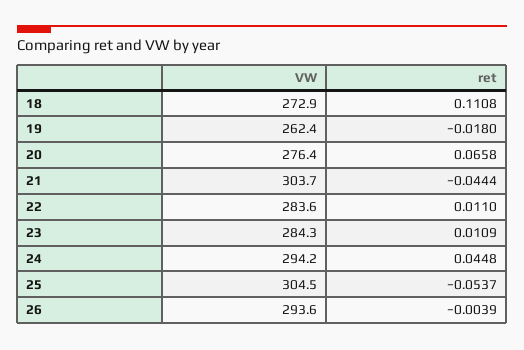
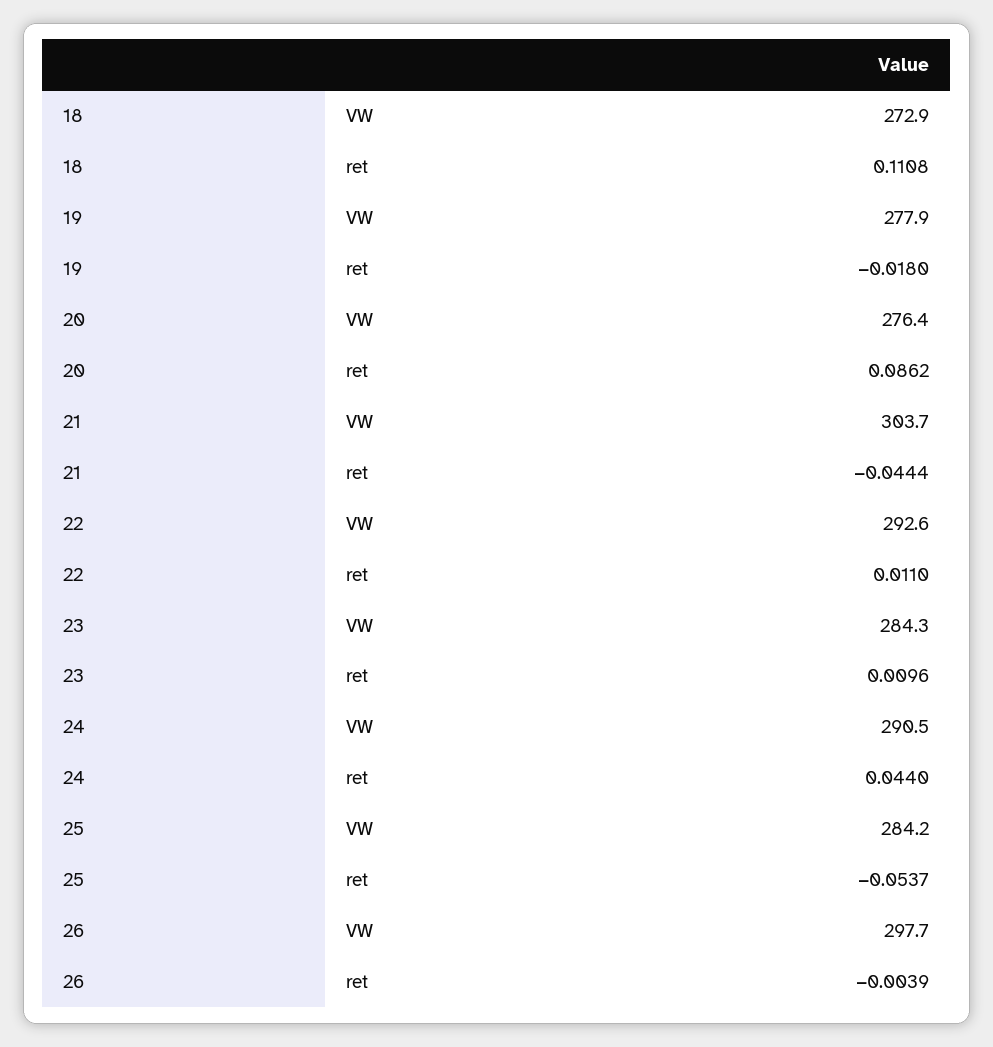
VW, 19: 262.4 -> 277.9
ret, 20: 0.0658 -> 0.0862
VW, 22: 283.6 -> 292.6
ret, 23: 0.0109 -> 0.0096
VW, 24: 294.2 -> 290.5
ret, 24: 0.0448 -> 0.044
VW, 25: 304.5 -> 284.2
VW, 26: 293.6 -> 297.7

